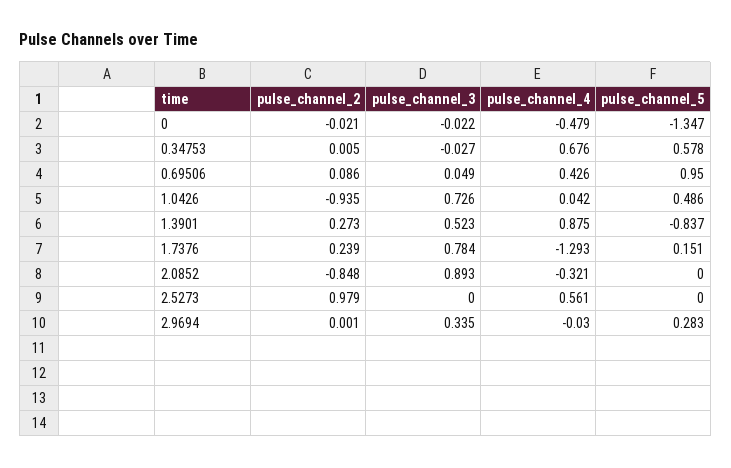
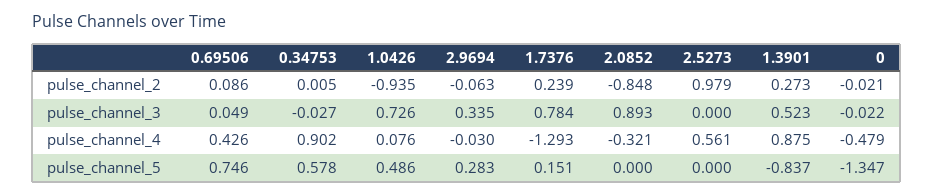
pulse_channel_4, 0.34753: 0.676 -> 0.902
pulse_channel_5, 0.69506: 0.95 -> 0.746
pulse_channel_4, 1.0426: 0.042 -> 0.076
pulse_channel_2, 2.9694: 0.001 -> -0.063

